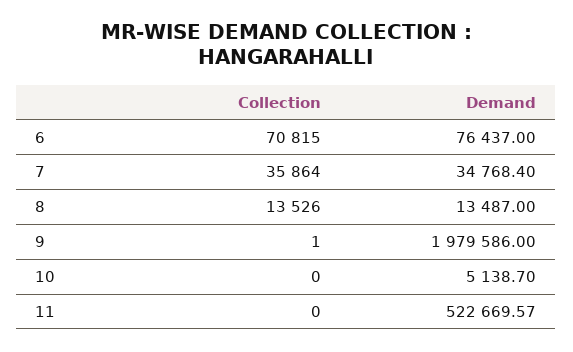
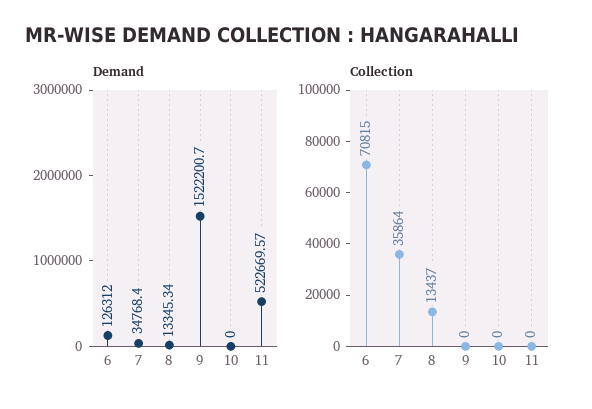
Demand, 6: 76437 -> 126312
Collection, 8: 13526 -> 13437
Demand, 8: 13487 -> 13345.34
Collection, 9: 1 -> 0
Demand, 9: 1979586 -> 1522200.7
Demand, 10: 5138.7 -> 0

